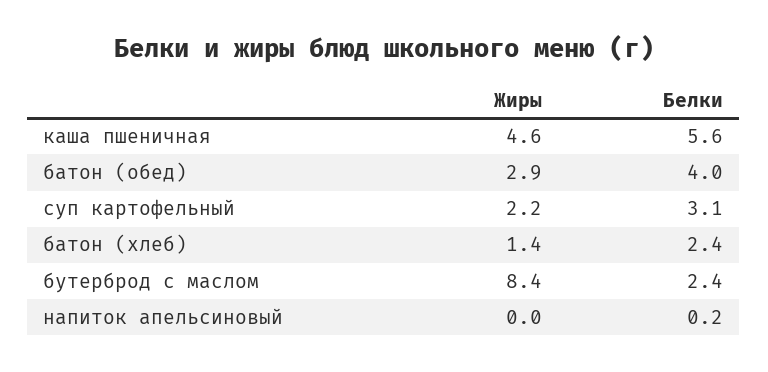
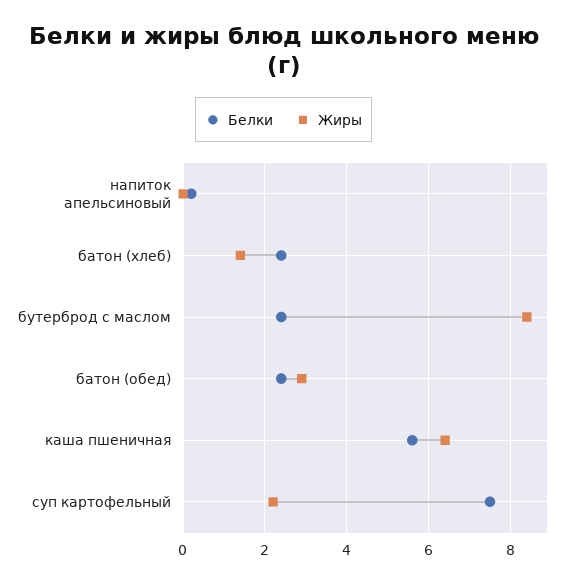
Жиры, каша пшеничная: 4.6 -> 6.5
Белки, батон (обед): 4 -> 2.5
Белки, суп картофельный: 3.1 -> 7.5

